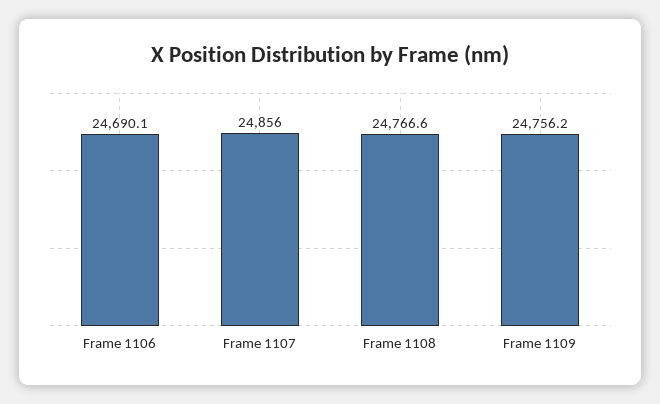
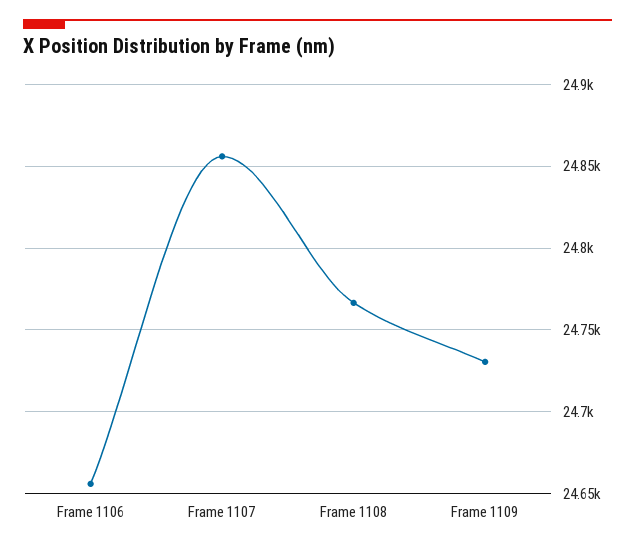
Frame 1106: 24690.1 -> 24655
Frame 1109: 24756.2 -> 24730

